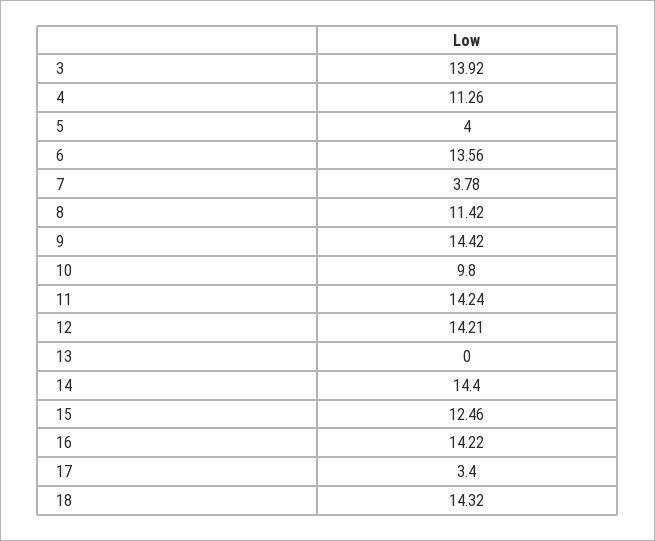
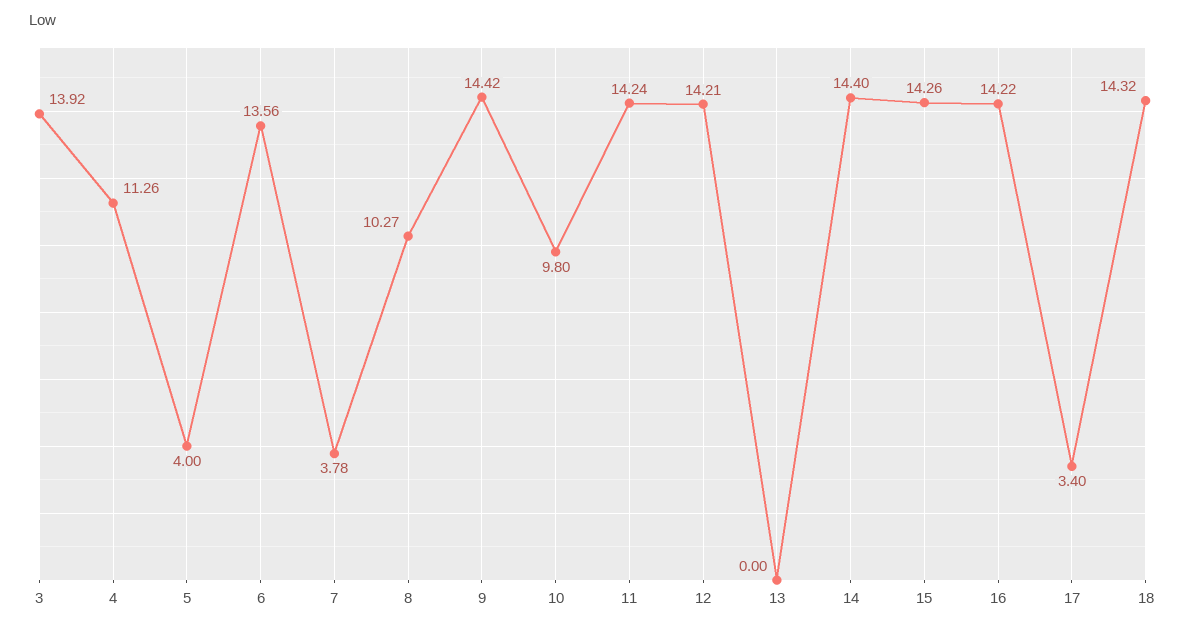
8: 11.42 -> 10.27
15: 12.46 -> 14.26

